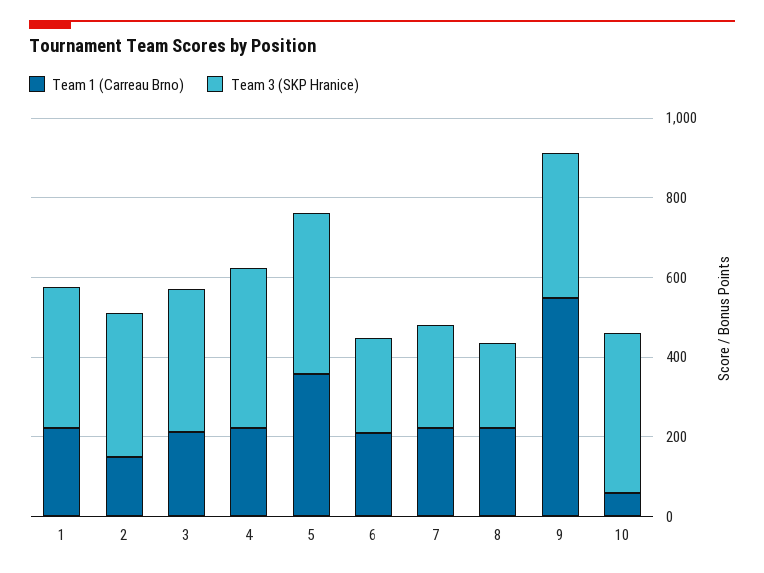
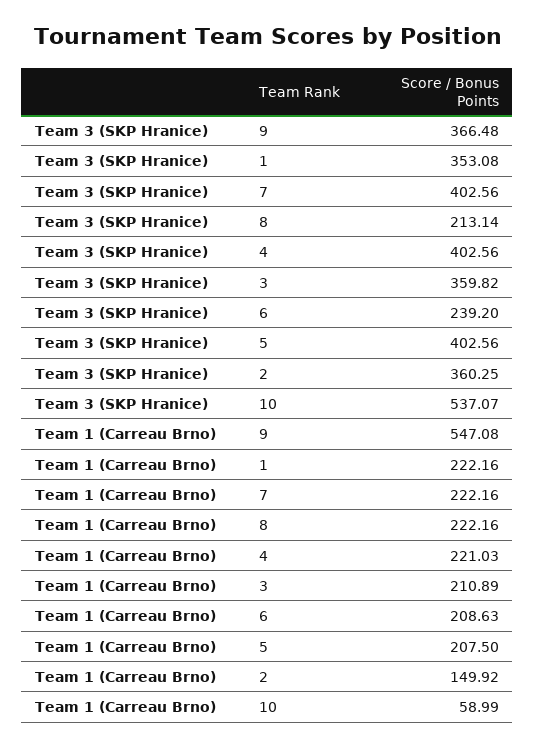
Team 1 (Carreau Brno), 5: 350 -> 207.5
Team 3 (SKP Hranice), 7: 250 -> 402.56
Team 3 (SKP Hranice), 10: 400 -> 537.07

